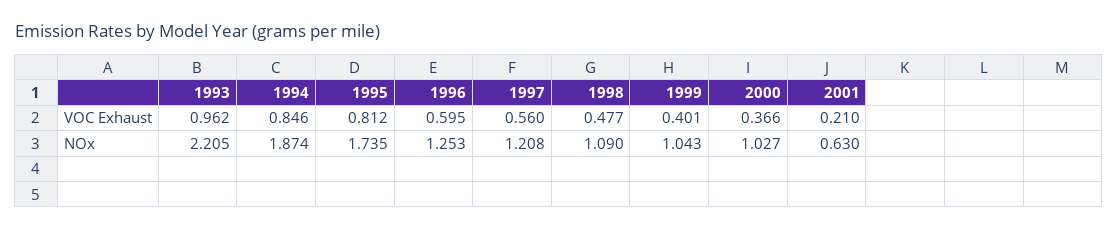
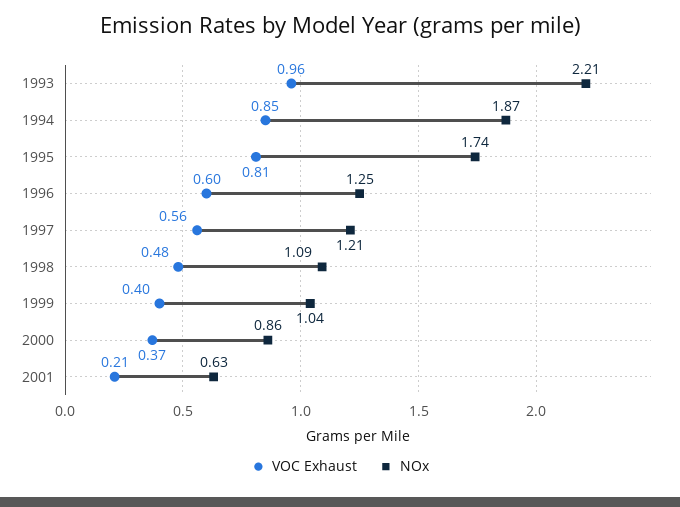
NOx, 2000: 1.027 -> 0.86

